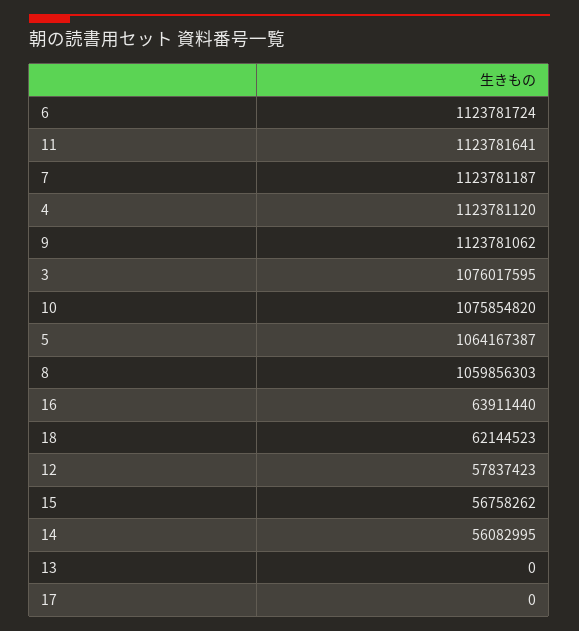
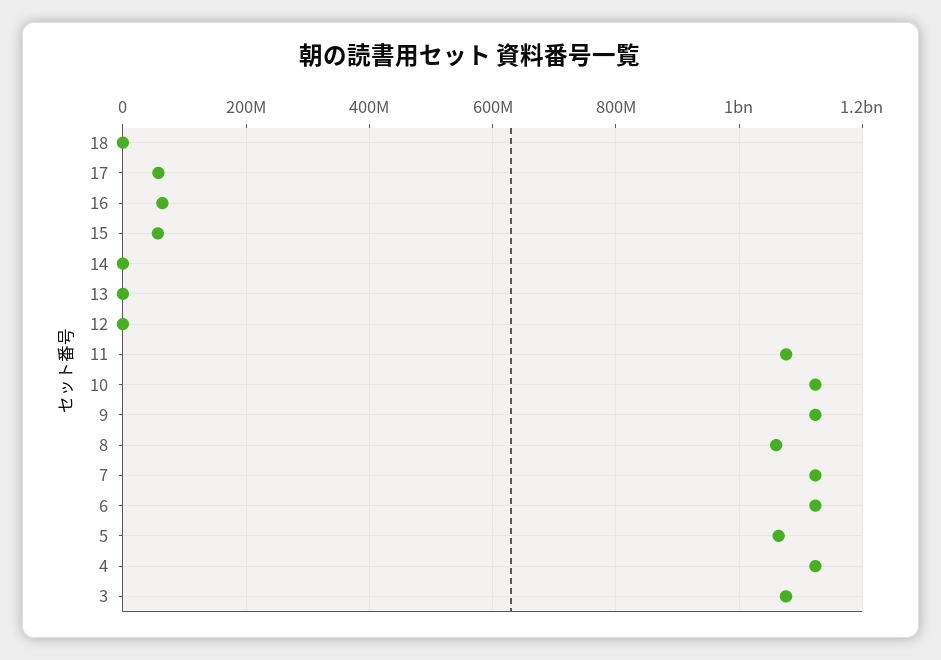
11: 1123781641 -> 1080000000
10: 1075854820 -> 1120000000
18: 62144523 -> 0
12: 57837423 -> 0
14: 56082995 -> 0
17: 0 -> 60000000

